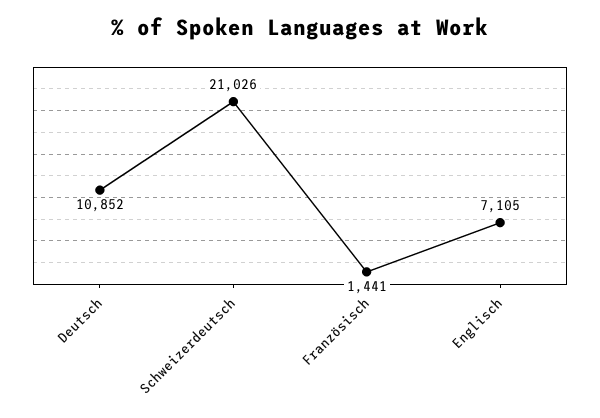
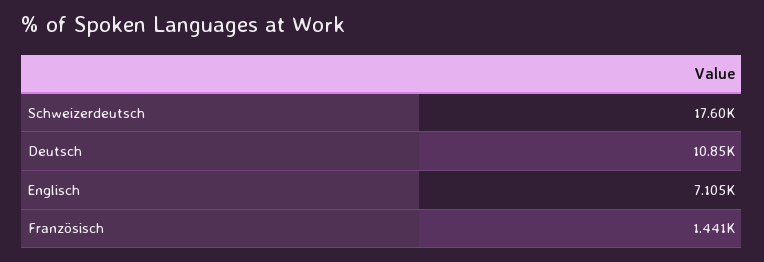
Schweizerdeutsch: 21026 -> 17600

